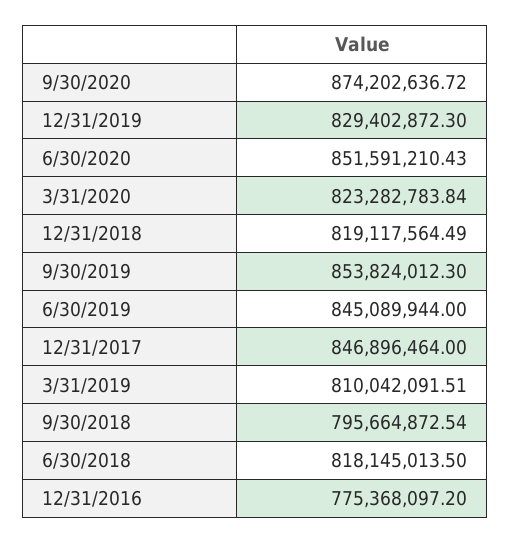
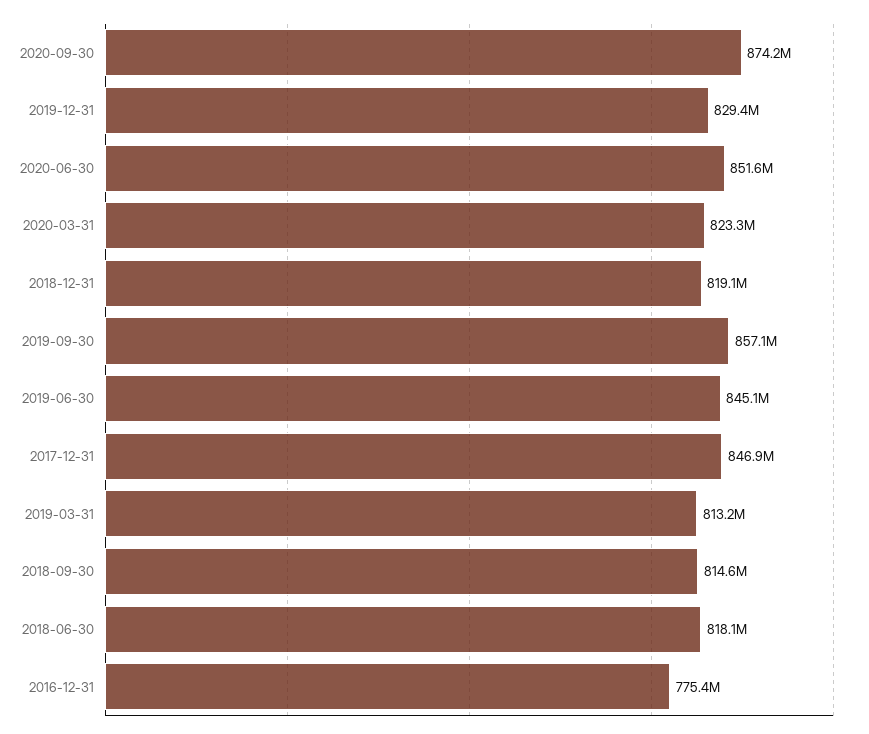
9/30/2019: 853824012.3 -> 857100000
3/31/2019: 810042091.51 -> 813200000
9/30/2018: 795664872.54 -> 814600000

